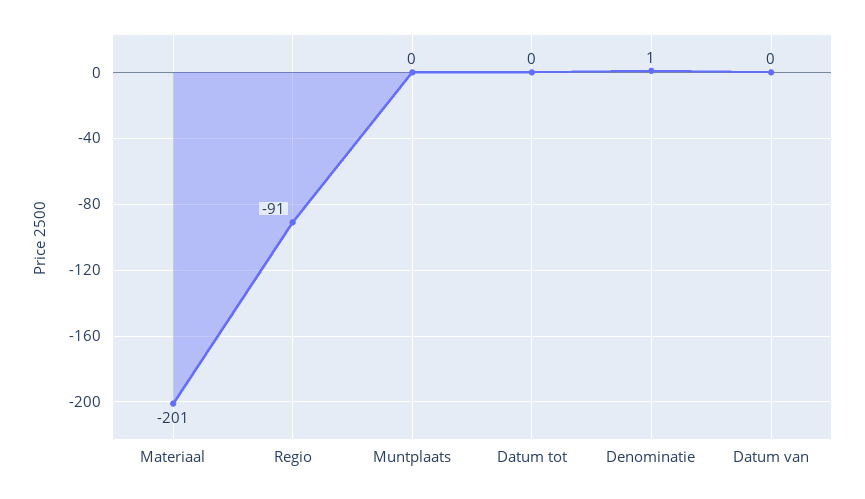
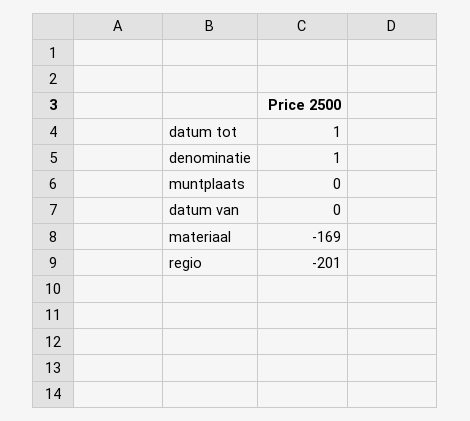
Materiaal: -201 -> -169
Regio: -91 -> -201
Datum tot: 0 -> 1

